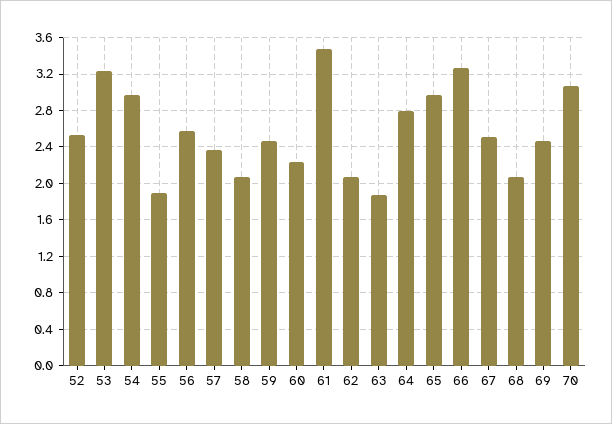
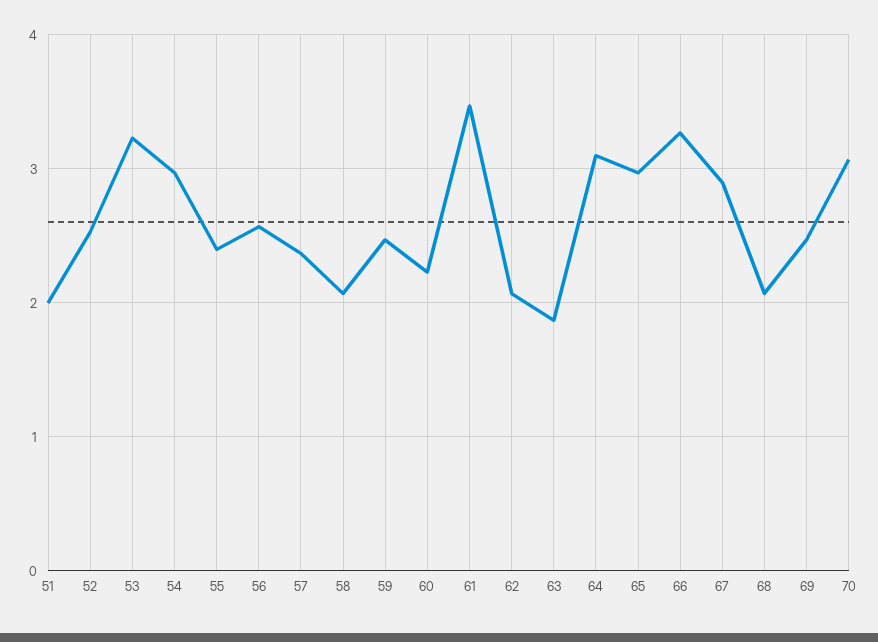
55: 1.9 -> 2.4
64: 2.8 -> 3.1
67: 2.5 -> 2.9
51: none -> 2

